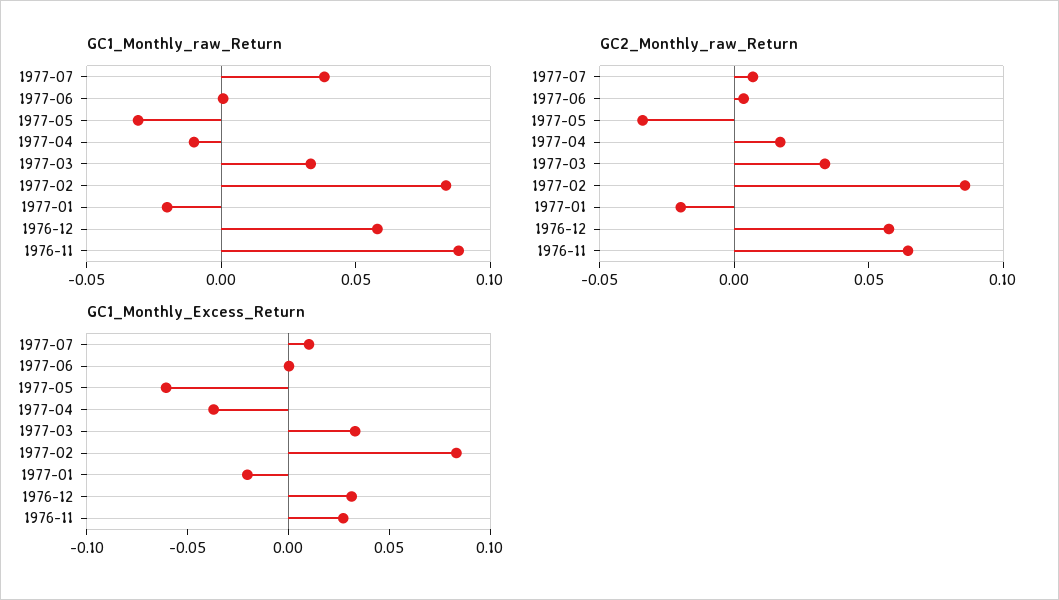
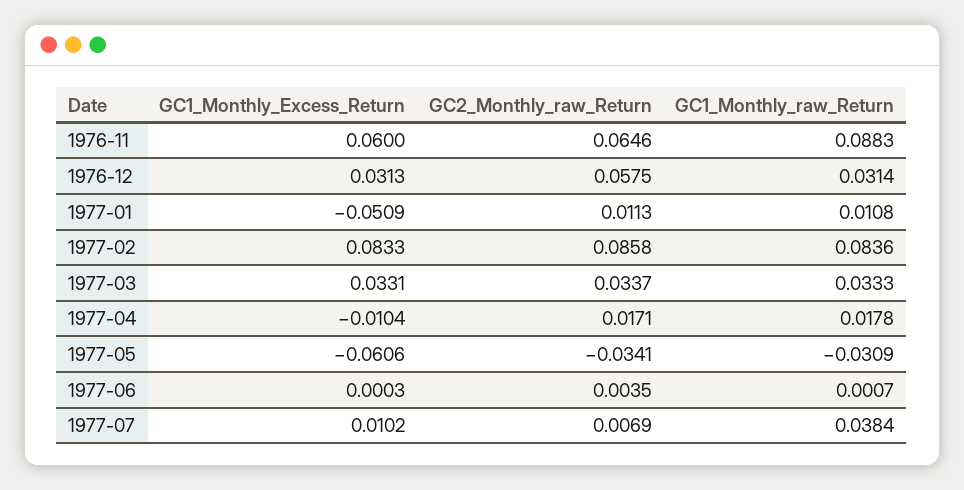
GC1_Monthly_raw_Return, 1977-04: -0.01 -> 0.0178
GC1_Monthly_raw_Return, 1977-01: -0.02 -> 0.0108
GC1_Monthly_raw_Return, 1976-12: 0.06 -> 0.0314
GC2_Monthly_raw_Return, 1977-01: -0.02 -> 0.0113
GC1_Monthly_Excess_Return, 1977-04: -0.04 -> -0.0104
GC1_Monthly_Excess_Return, 1977-01: -0.02 -> -0.0509
GC1_Monthly_Excess_Return, 1976-11: 0.03 -> 0.06

